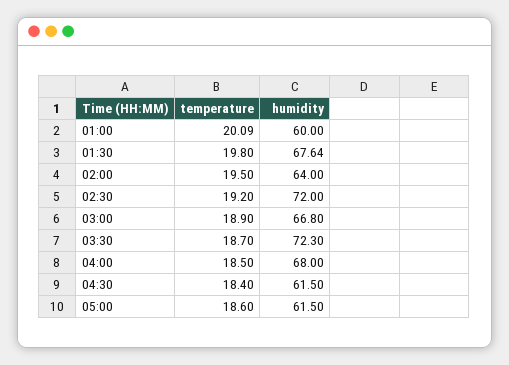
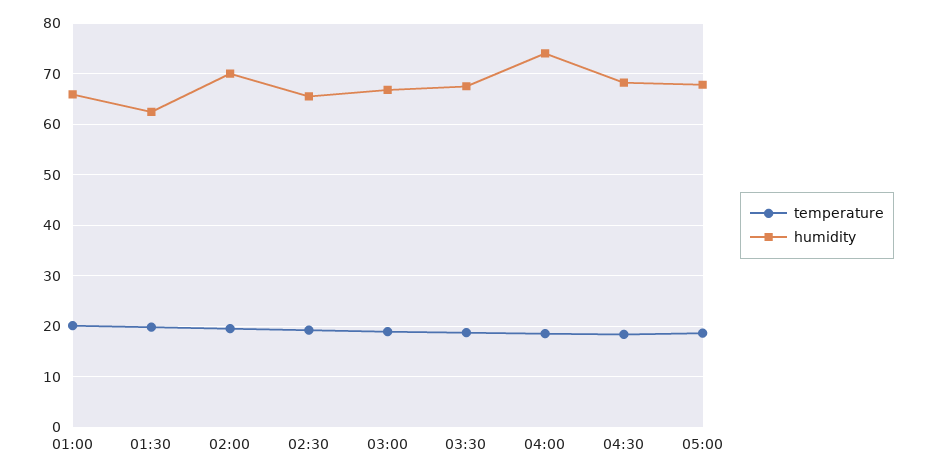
humidity, 01:00: 60 -> 66
humidity, 01:30: 67.64 -> 62
humidity, 02:00: 64 -> 70
humidity, 02:30: 72 -> 66
humidity, 03:30: 72.3 -> 68
humidity, 04:00: 68 -> 74
humidity, 04:30: 61.5 -> 68
humidity, 05:00: 61.5 -> 68

